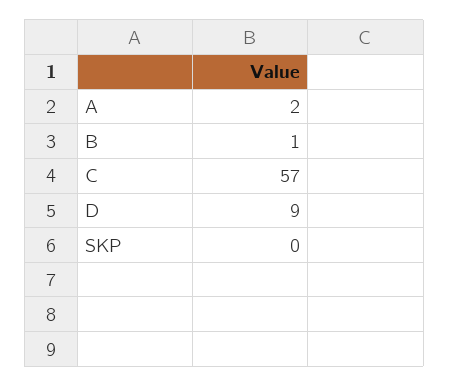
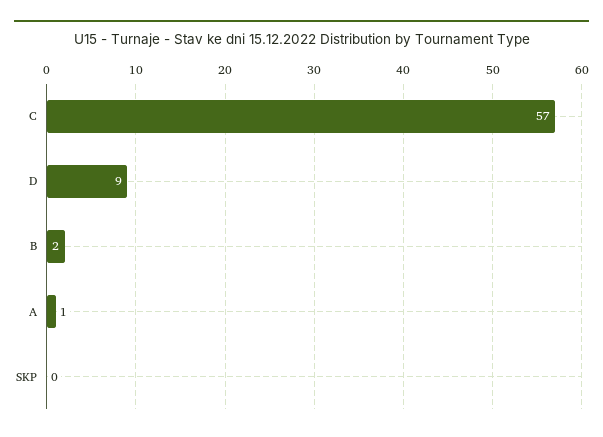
A: 2 -> 1
B: 1 -> 2

